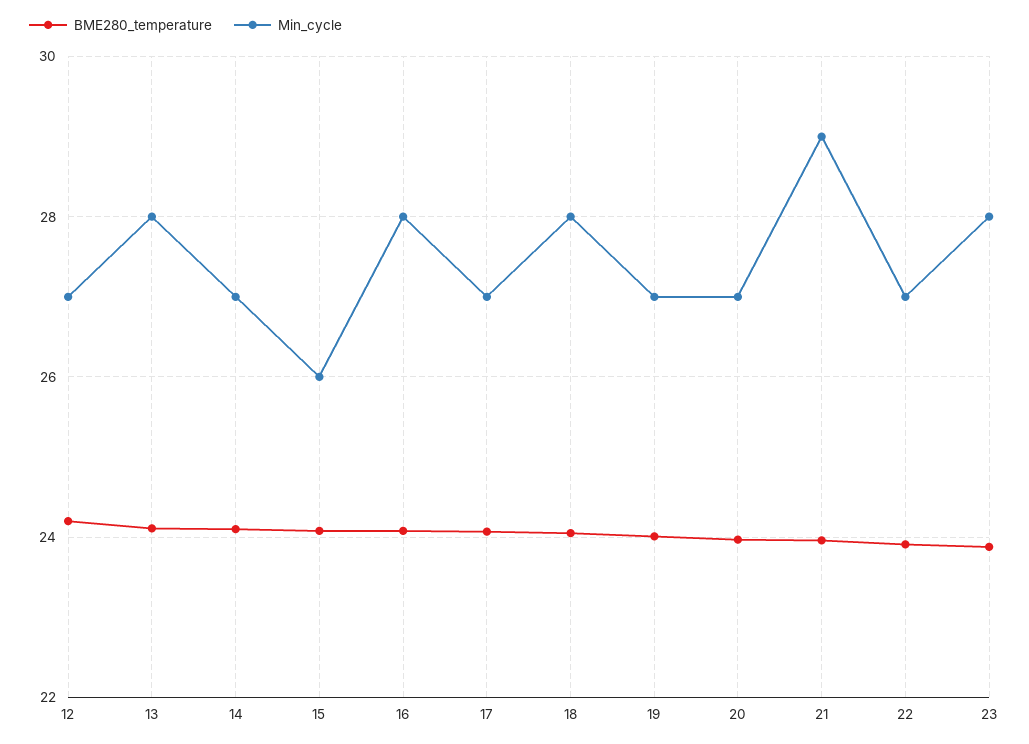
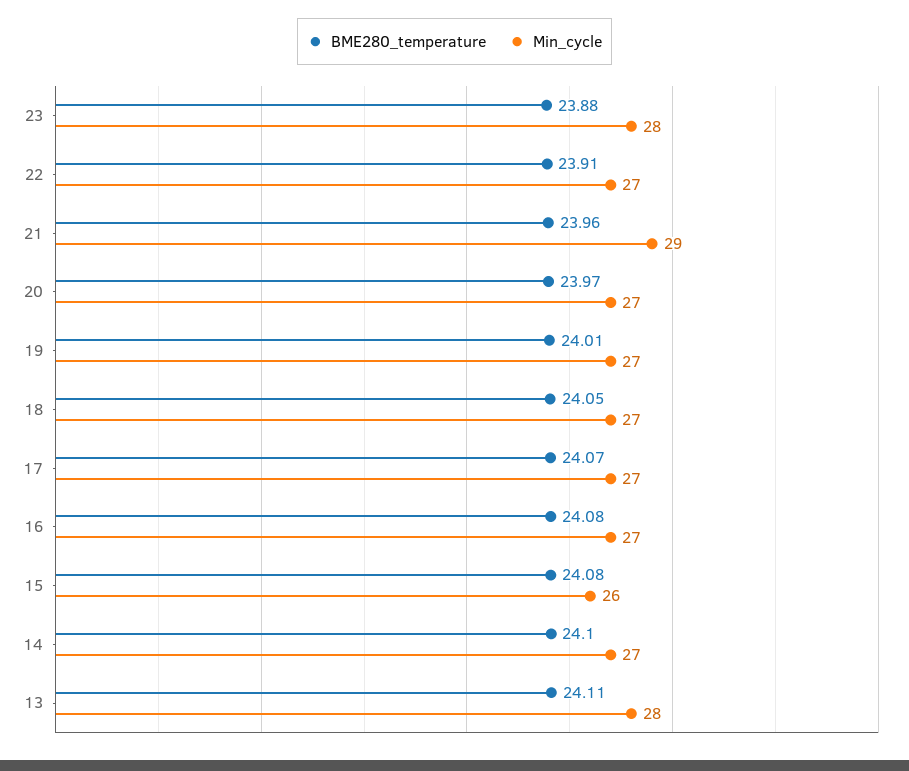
BME280_temperature, 12: 24.2 -> none
Min_cycle, 12: 27 -> none
Min_cycle, 16: 28 -> 27
Min_cycle, 18: 28 -> 27

